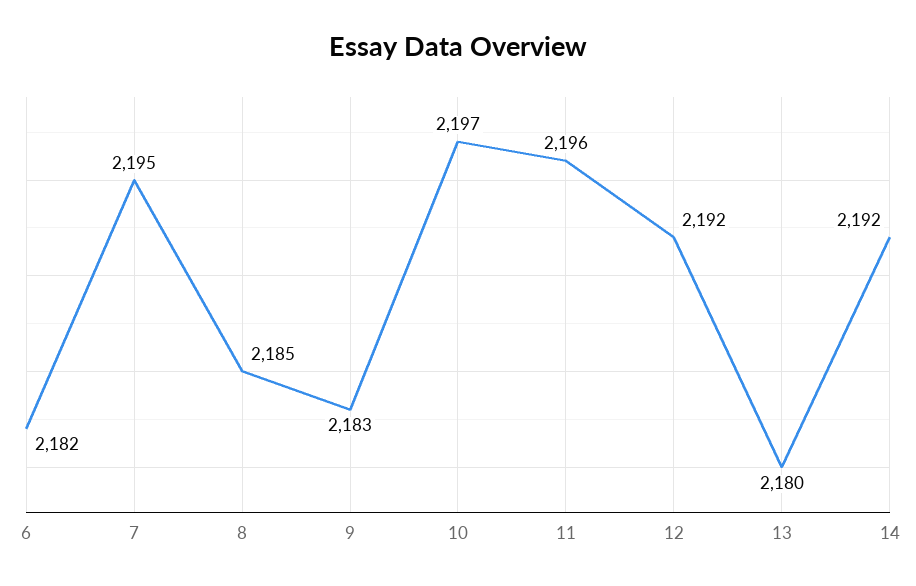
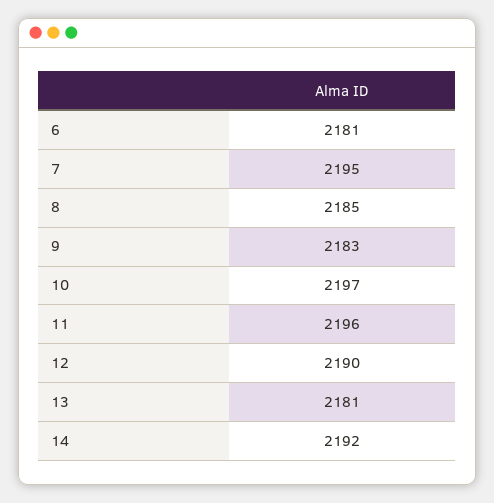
6: 2182 -> 2181
12: 2192 -> 2190
13: 2180 -> 2181

